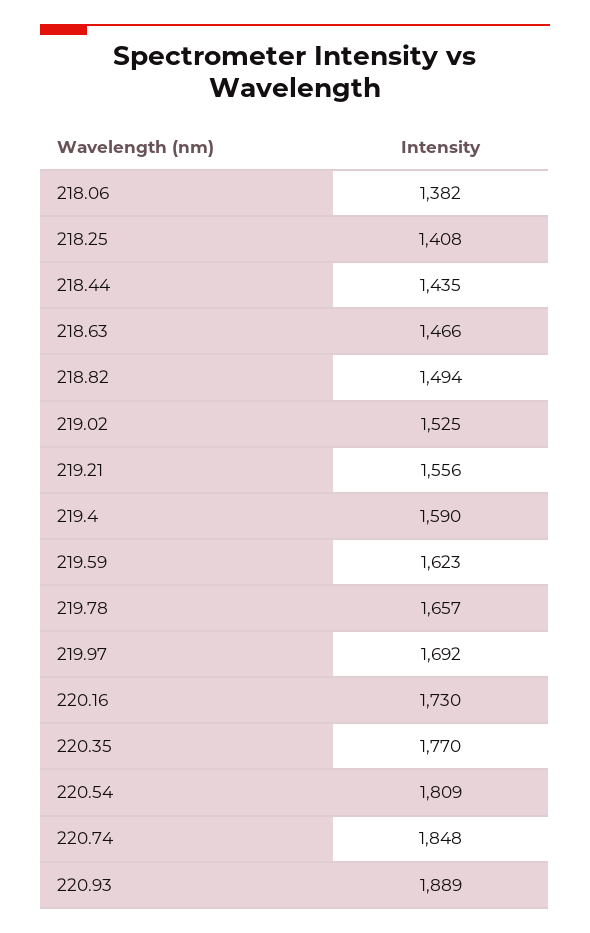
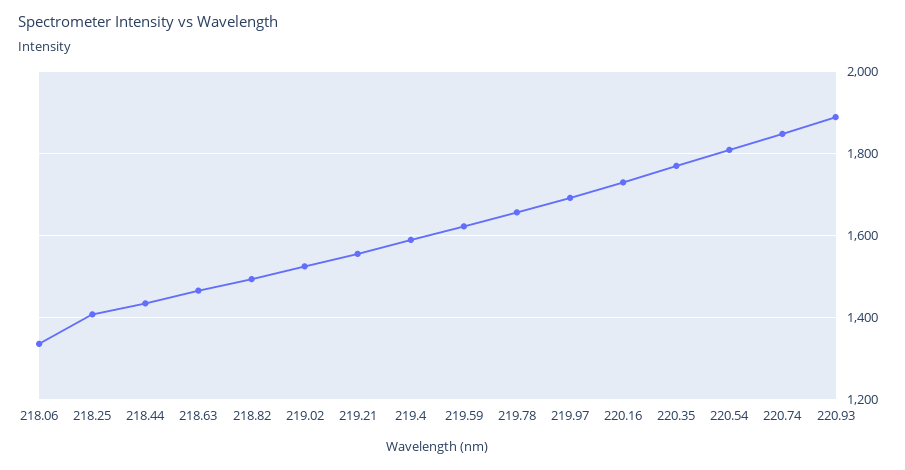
218.06: 1382 -> 1340

